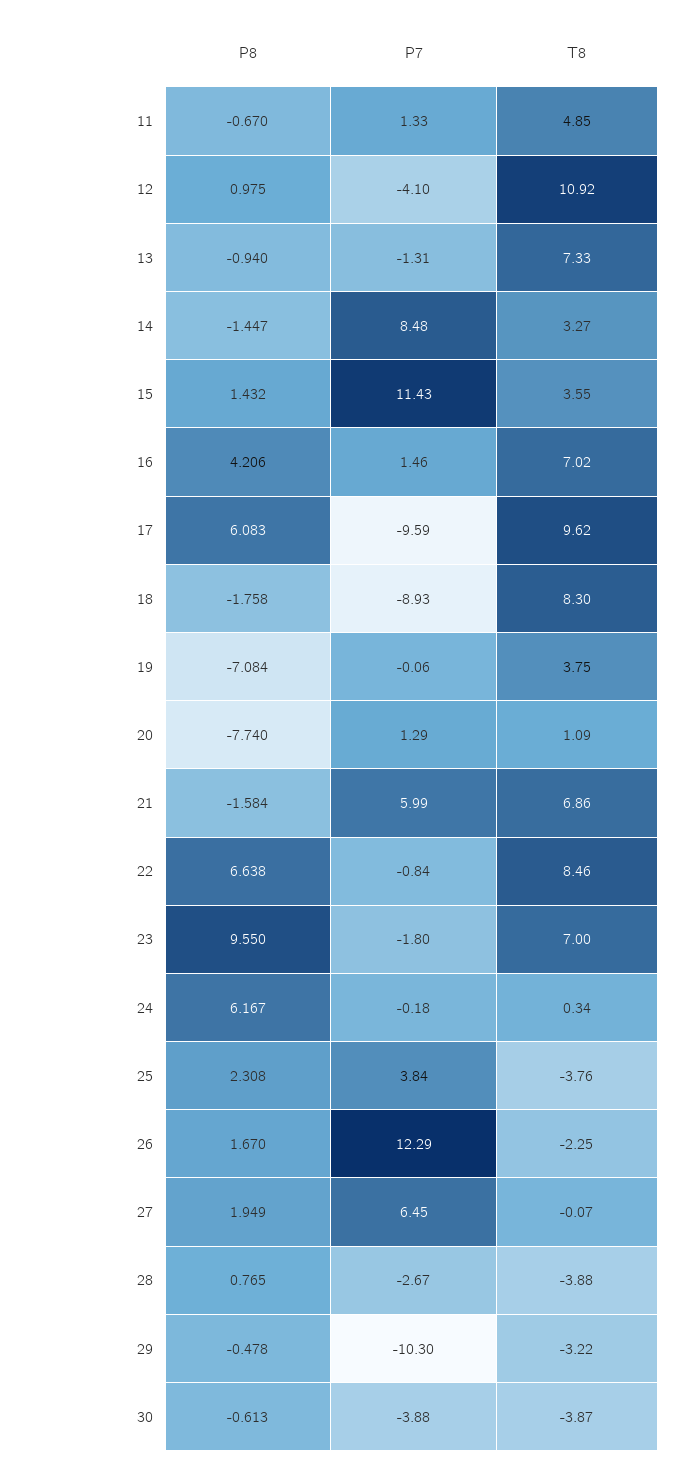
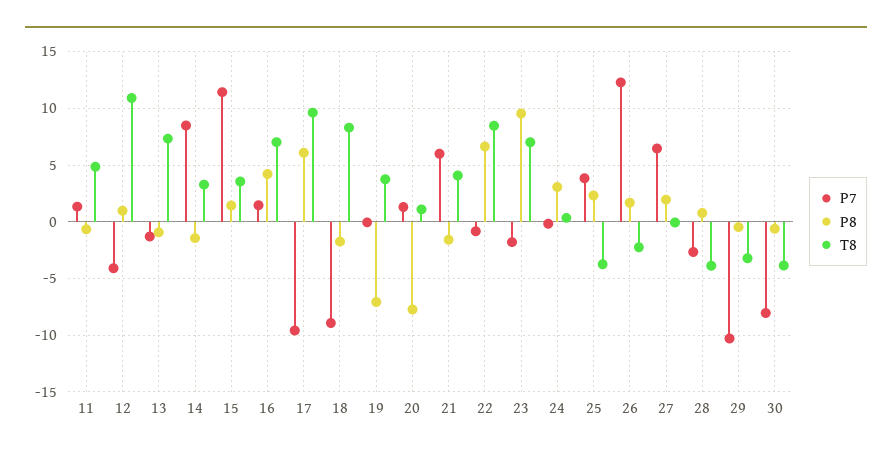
T8, 21: 6.86 -> 4
P8, 24: 6.167 -> 3
P7, 30: -3.88 -> -8

